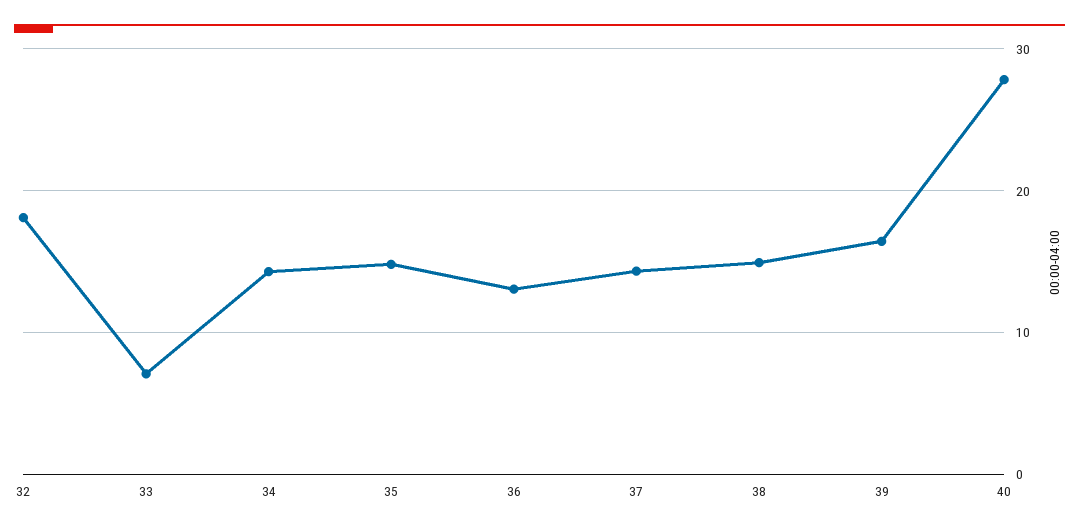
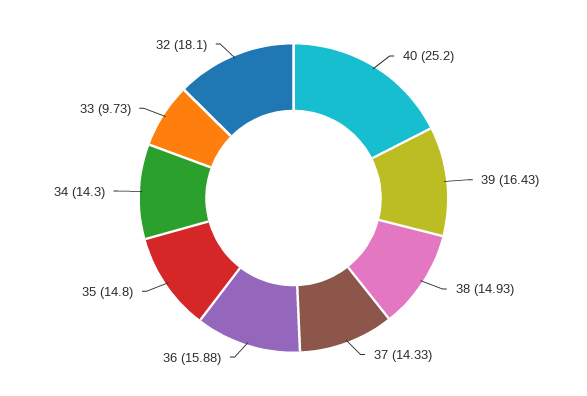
33: 7 -> 9.73
36: 13 -> 15.88
40: 28 -> 25.2

